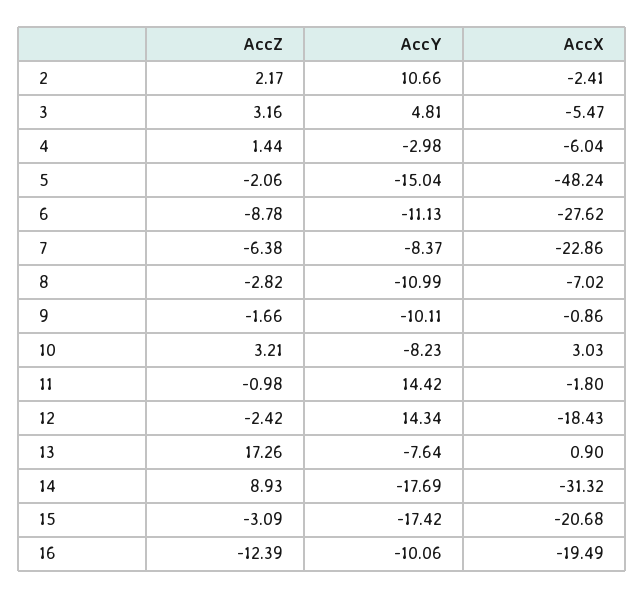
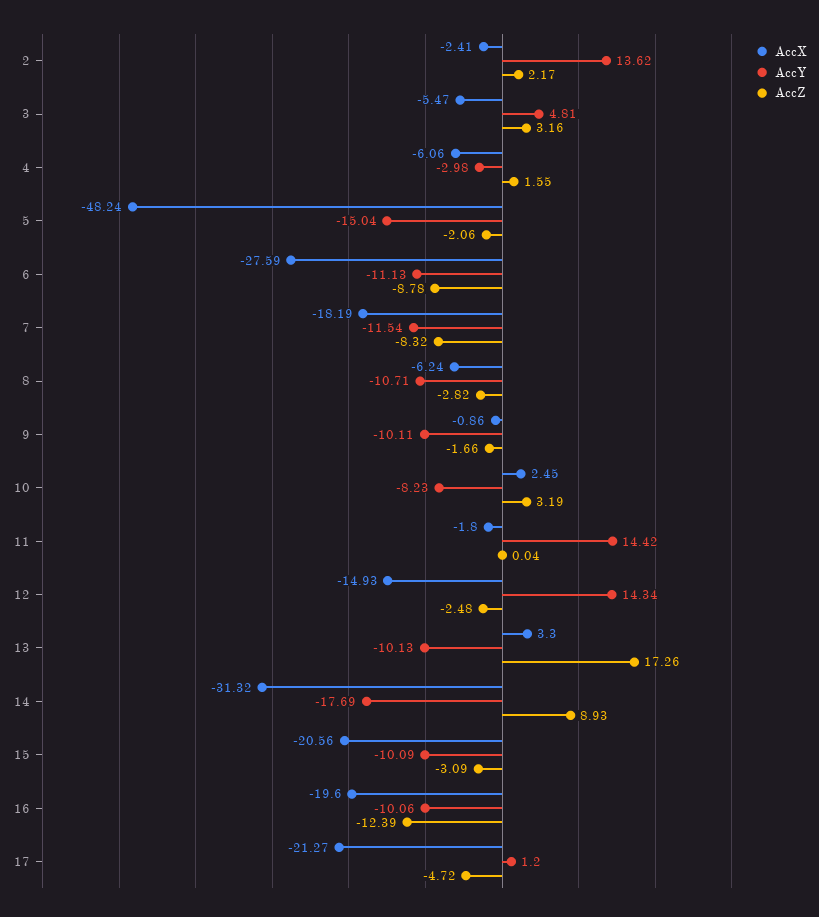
AccY, 2: 10.66 -> 13.62
AccZ, 4: 1.44 -> 1.55
AccX, 4: -6.04 -> -6.06
AccX, 6: -27.62 -> -27.59
AccZ, 7: -6.38 -> -8.32
AccY, 7: -8.37 -> -11.54
AccX, 7: -22.86 -> -18.19
AccY, 8: -10.99 -> -10.71
AccX, 8: -7.02 -> -6.24
AccZ, 10: 3.21 -> 3.19
AccX, 10: 3.03 -> 2.45
AccZ, 11: -0.98 -> 0.04
AccZ, 12: -2.42 -> -2.48
AccX, 12: -18.43 -> -14.93
AccY, 13: -7.64 -> -10.13
AccX, 13: 0.9 -> 3.3
AccY, 15: -17.42 -> -10.09
AccX, 15: -20.68 -> -20.56
AccX, 16: -19.49 -> -19.6
AccX, 17: none -> -21.27
AccY, 17: none -> 1.2
AccZ, 17: none -> -4.72

